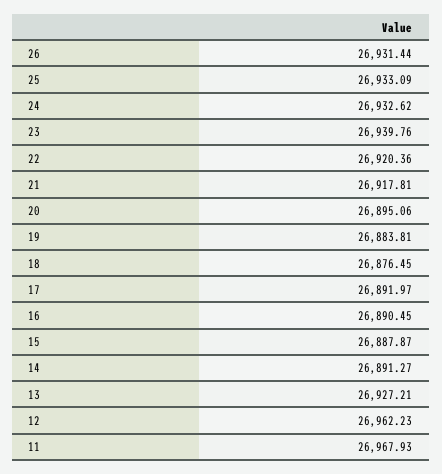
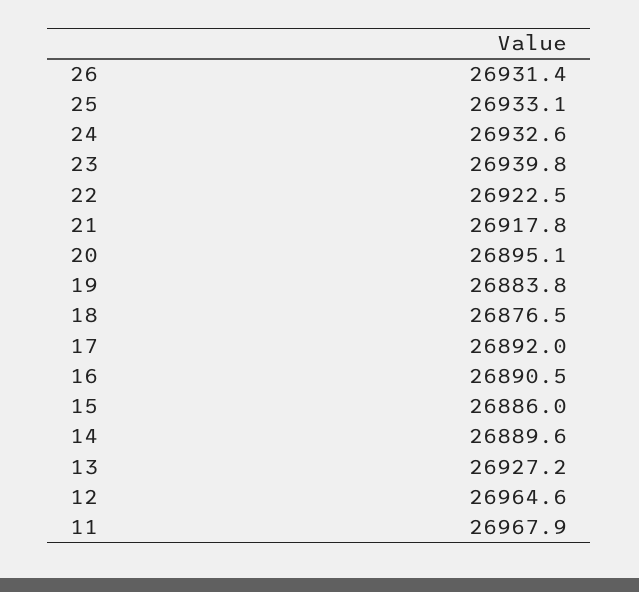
22: 26920.36 -> 26922.5
15: 26887.87 -> 26886
14: 26891.27 -> 26889.6
12: 26962.23 -> 26964.6

